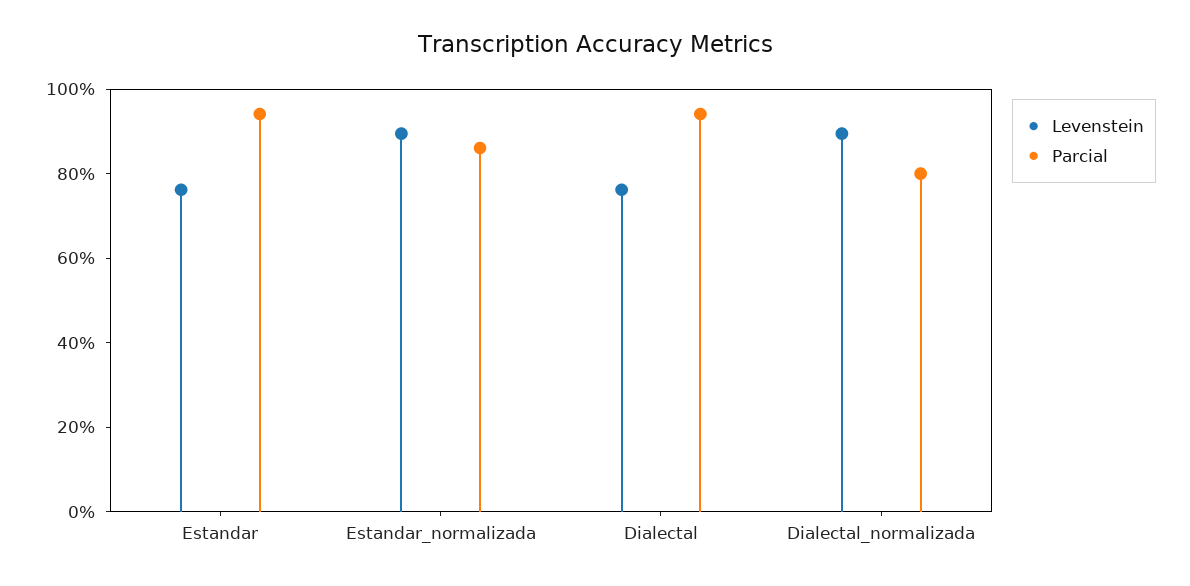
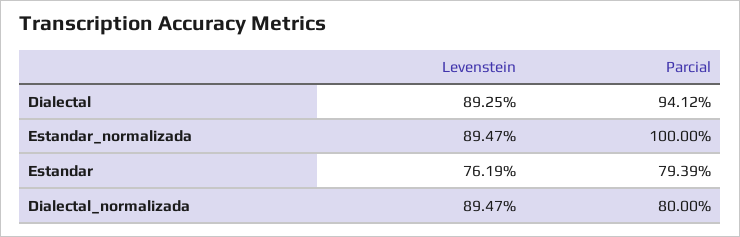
Parcial, Estandar: 95 -> 79.39
Parcial, Estandar_normalizada: 85 -> 100
Levenstein, Dialectal: 75 -> 89.25

